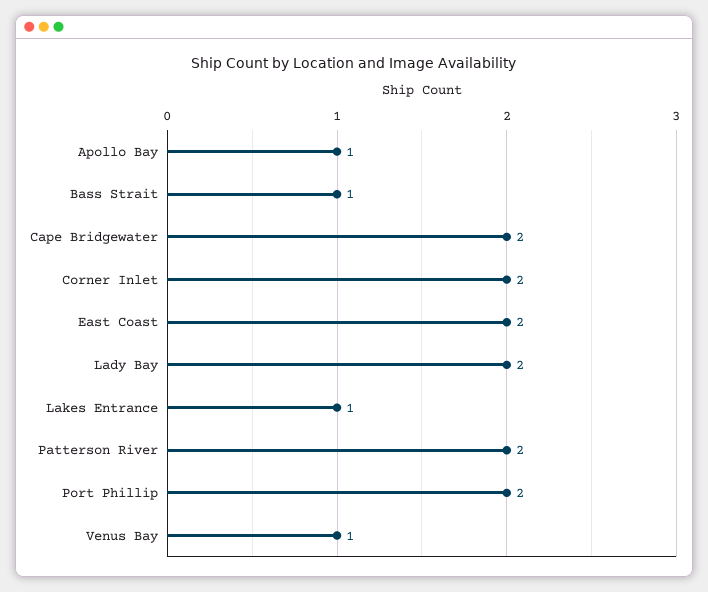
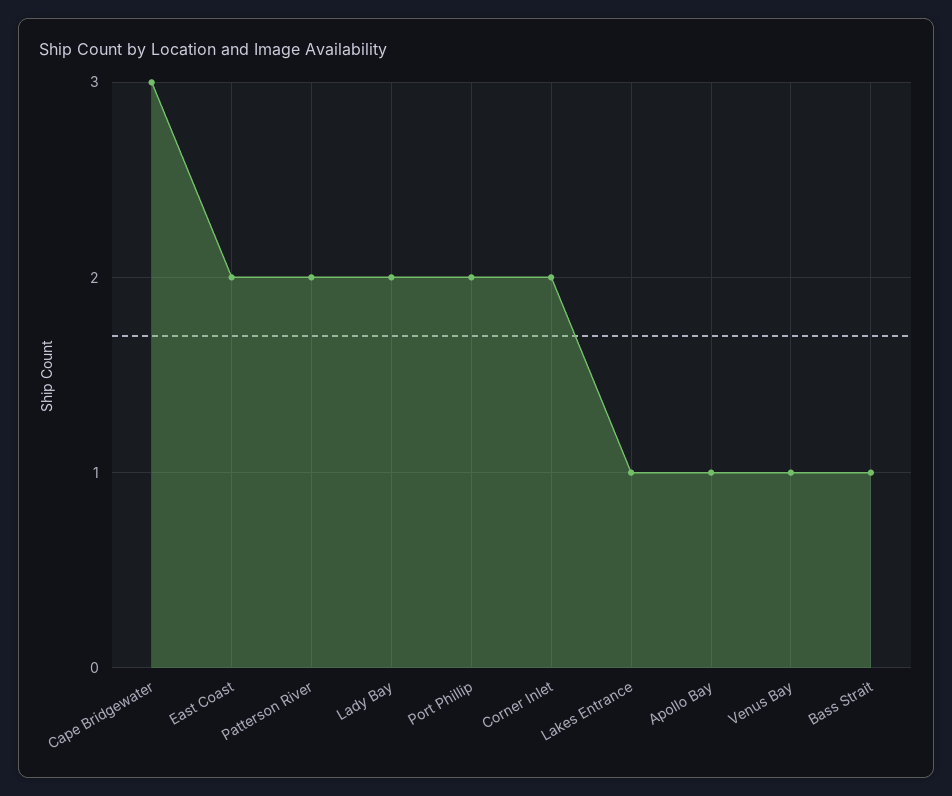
Cape Bridgewater: 2 -> 3

